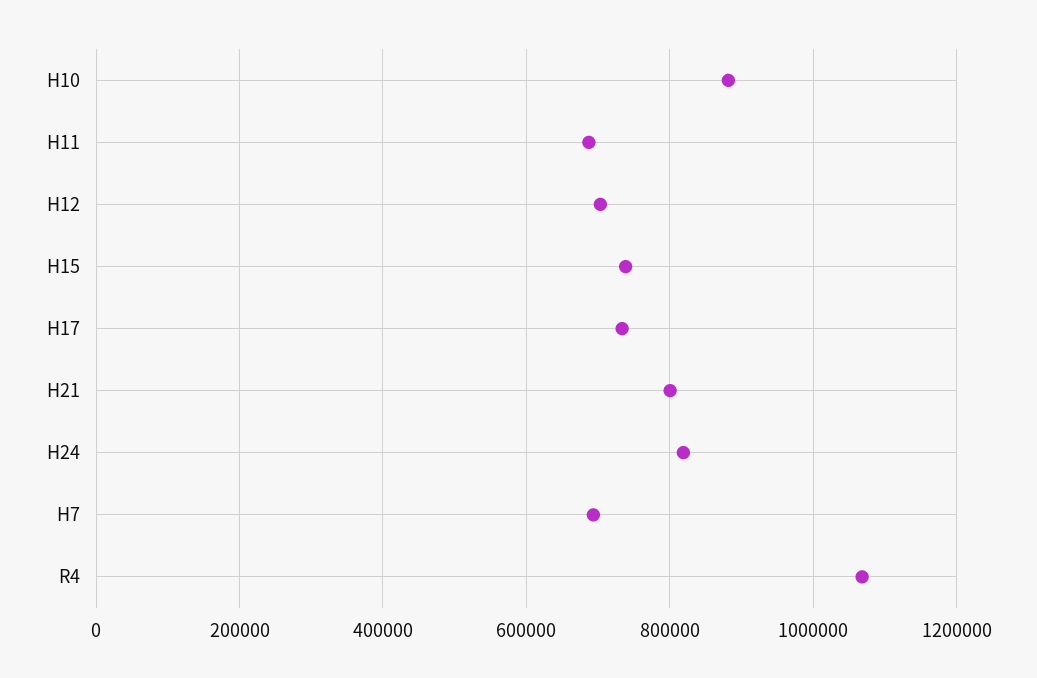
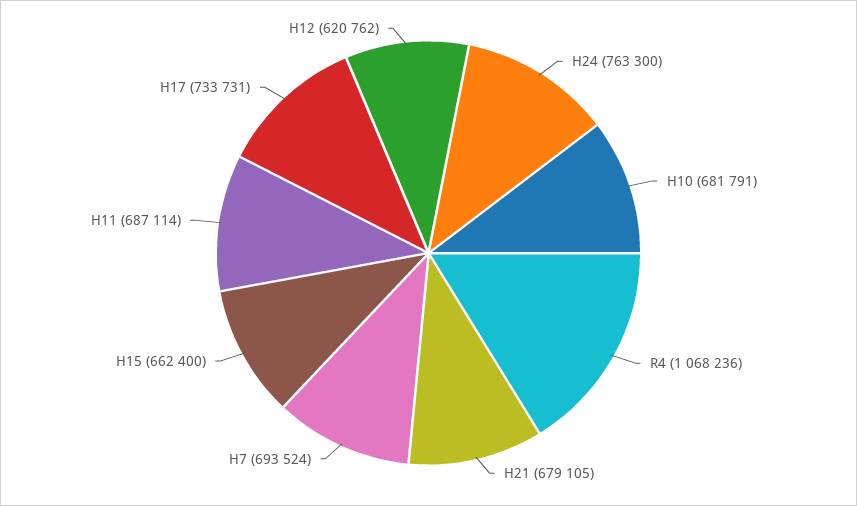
H10: 880000 -> 681791
H12: 700000 -> 620762
H15: 740000 -> 662400
H21: 800000 -> 679105
H24: 820000 -> 763300

